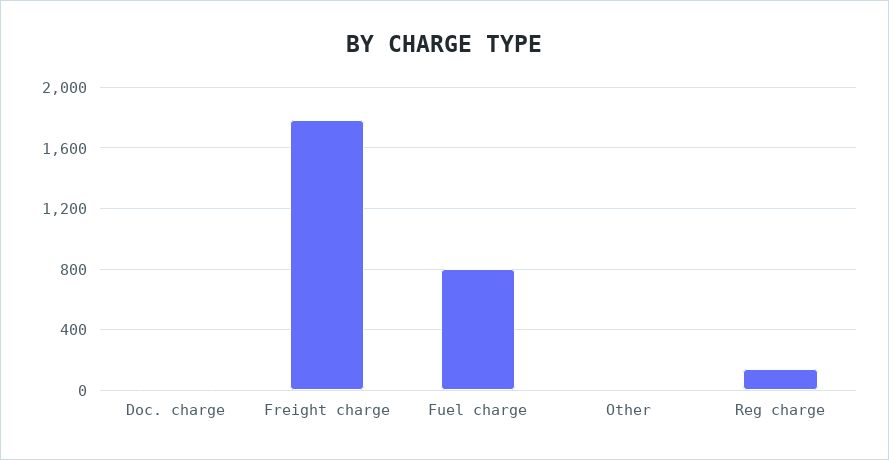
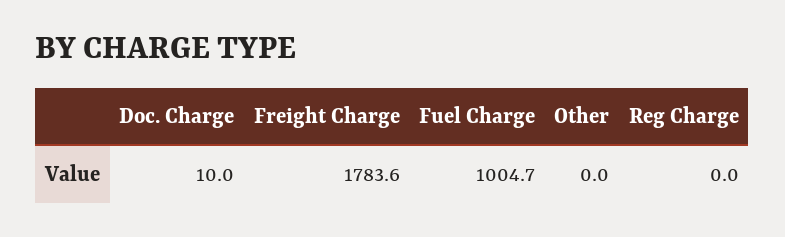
Fuel charge: 800 -> 1004.7
Reg charge: 150 -> 0

